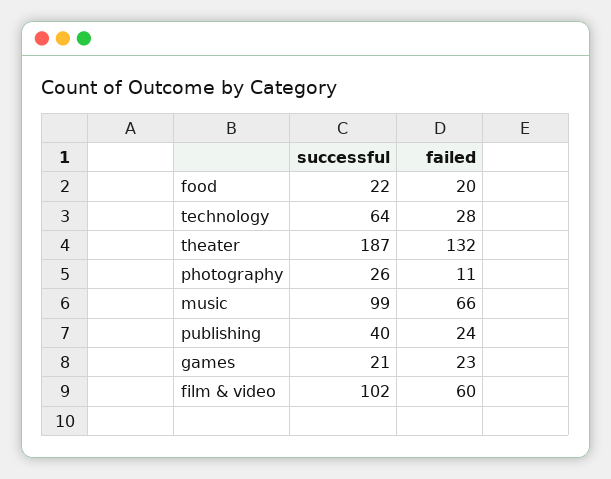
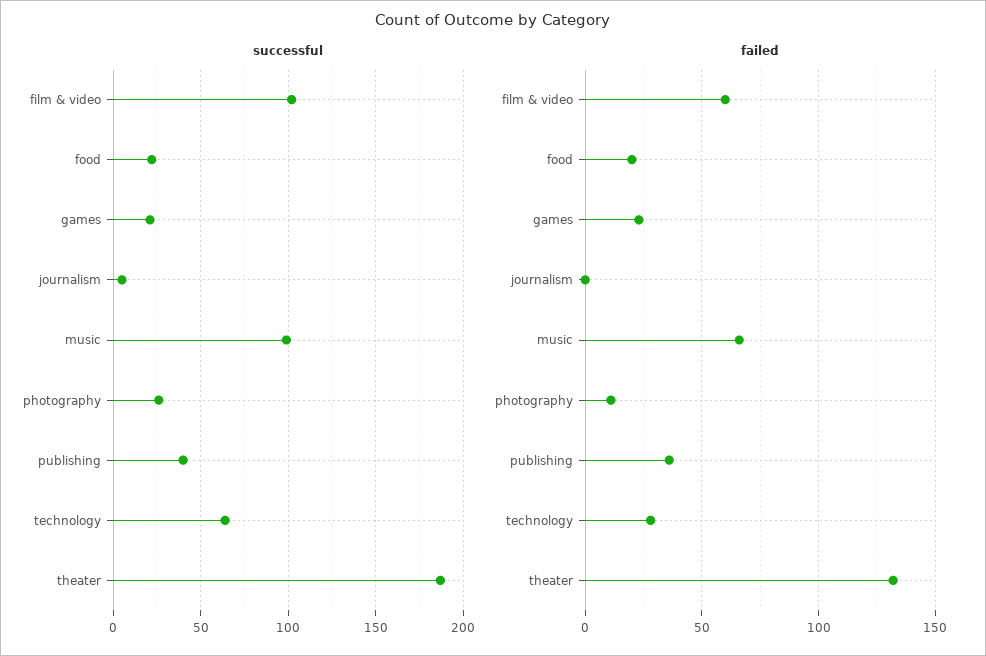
failed, publishing: 24 -> 35
successful, journalism: none -> 5
failed, journalism: none -> 0

